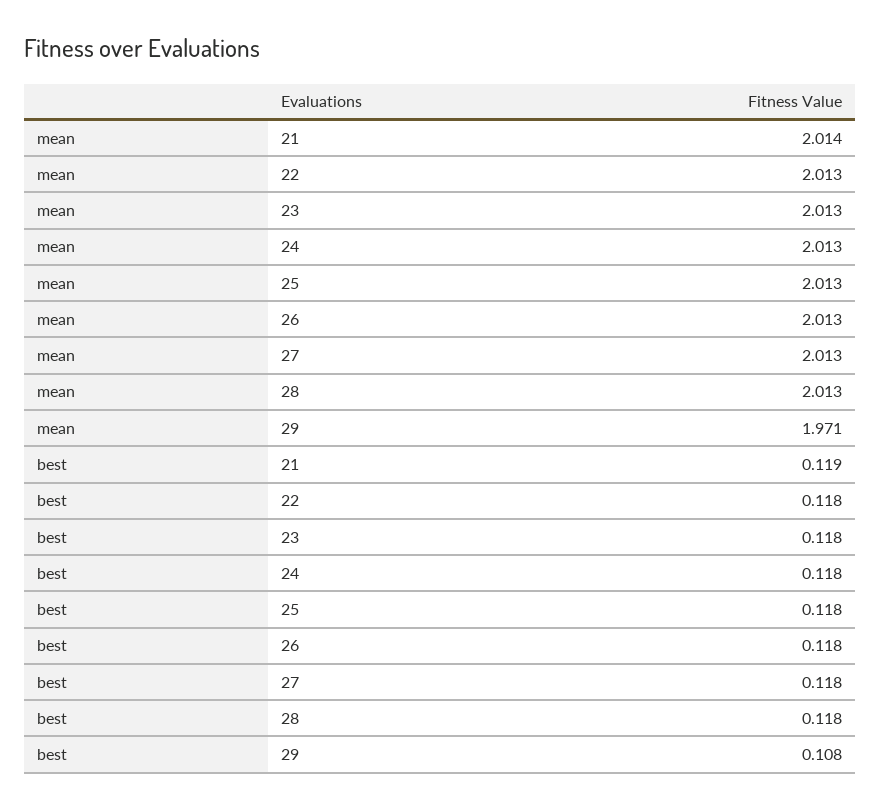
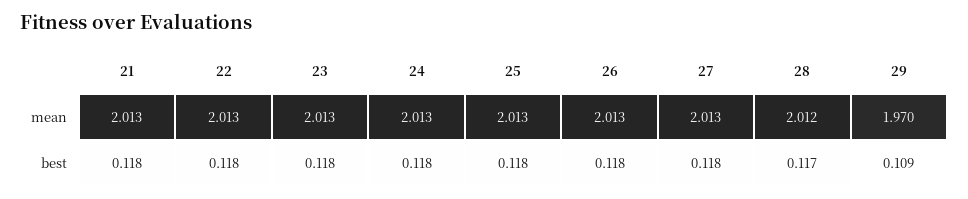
mean, 21: 2.014 -> 2.013
mean, 28: 2.013 -> 2.012
mean, 29: 1.971 -> 1.97
best, 21: 0.119 -> 0.118
best, 28: 0.118 -> 0.117
best, 29: 0.108 -> 0.109

